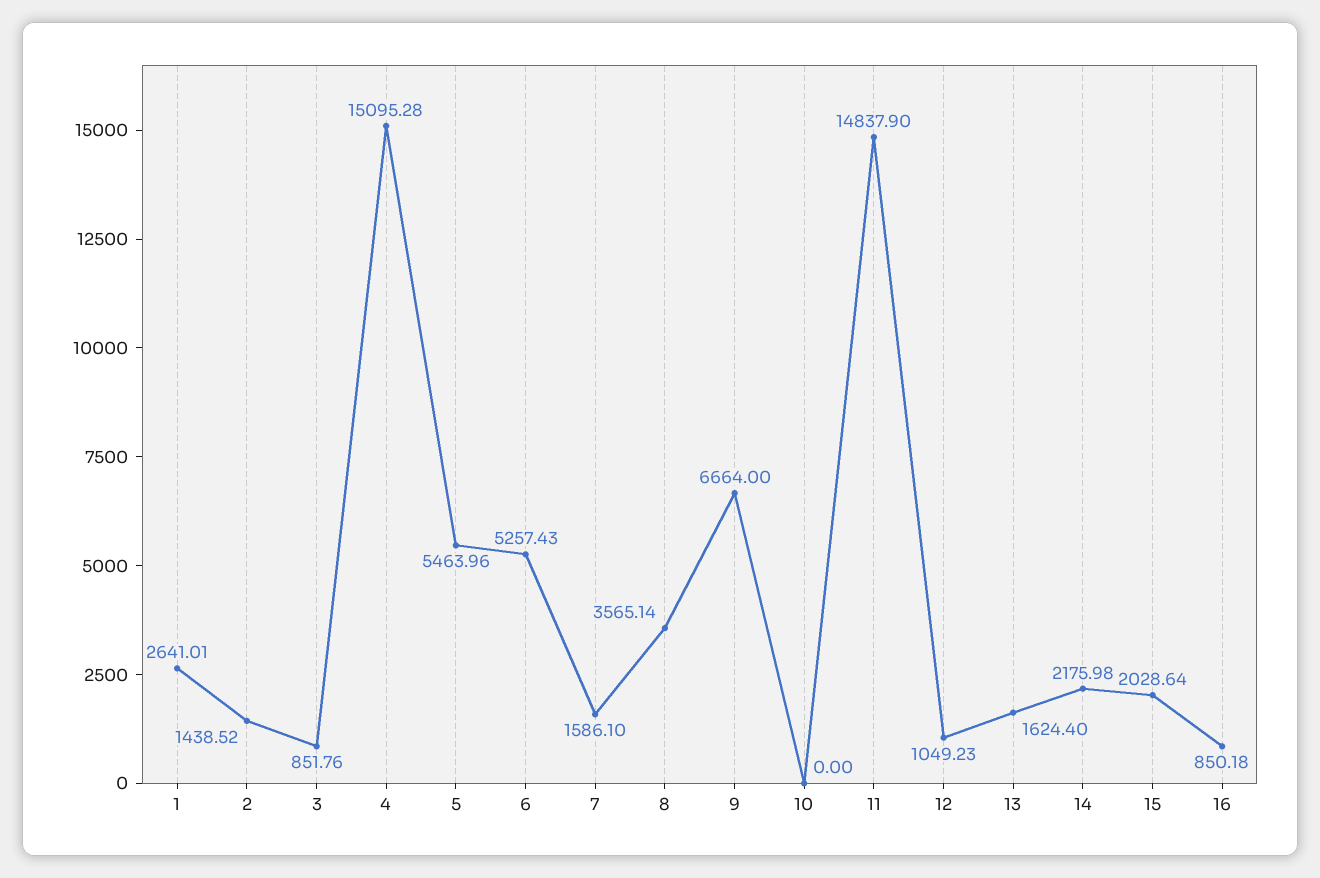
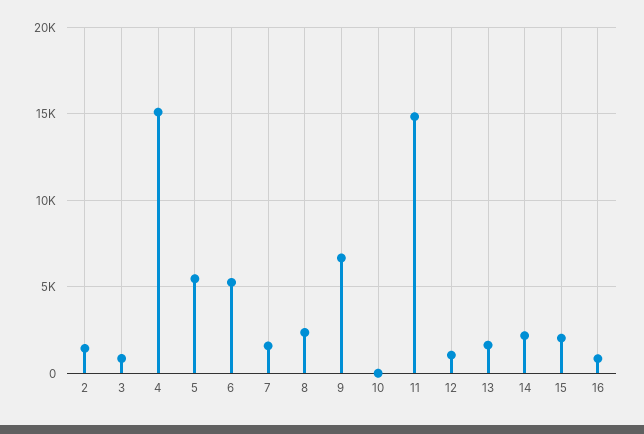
1: 2641.01 -> none
8: 3565.14 -> 2500

